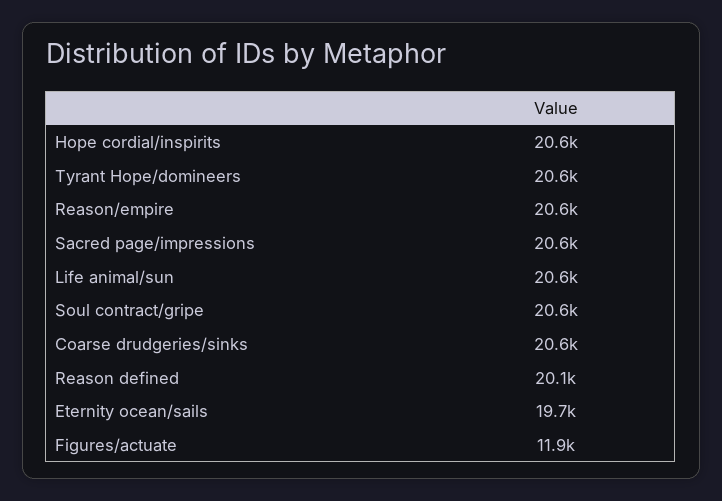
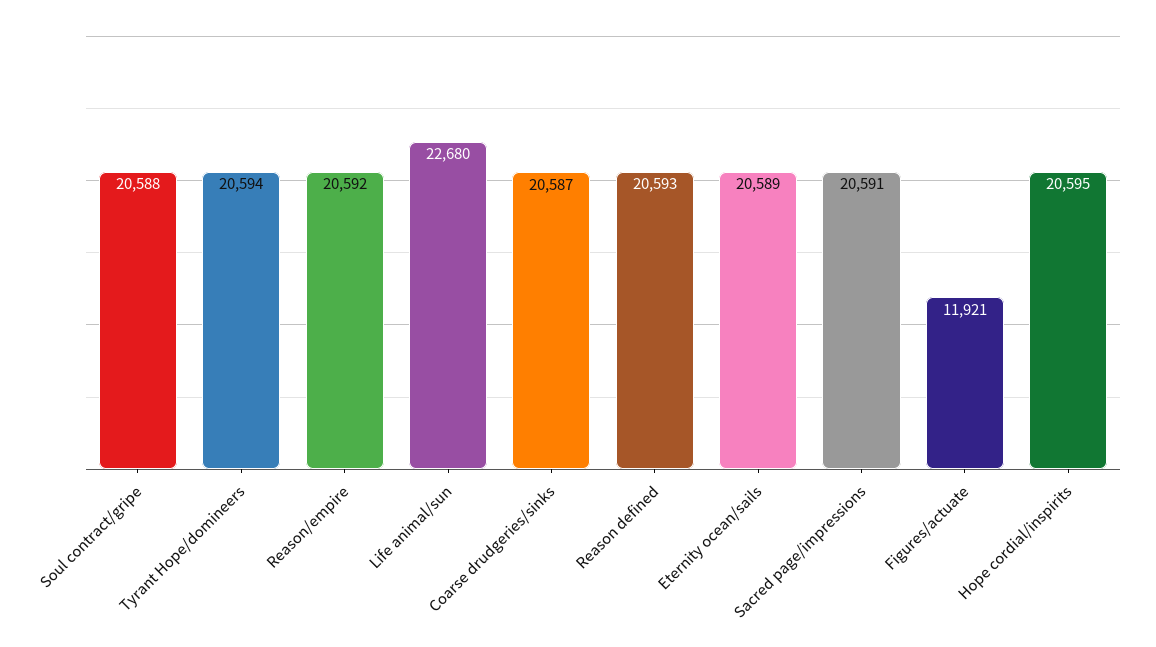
Life animal/sun: 20600 -> 22680
Reason defined: 20100 -> 20593
Eternity ocean/sails: 19700 -> 20589

